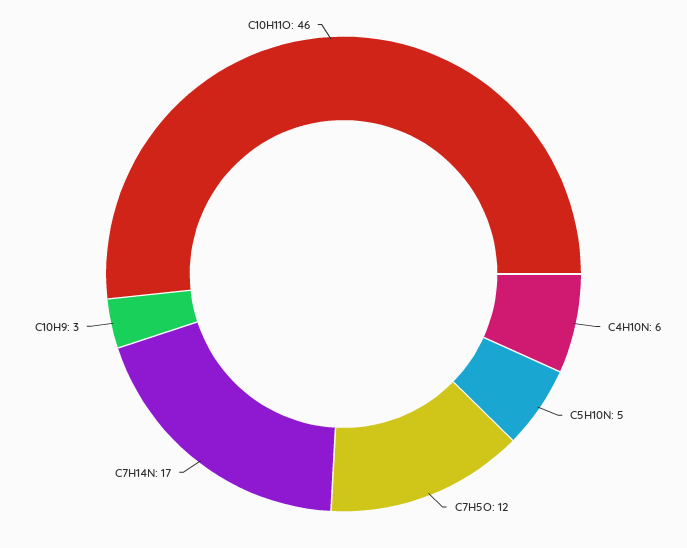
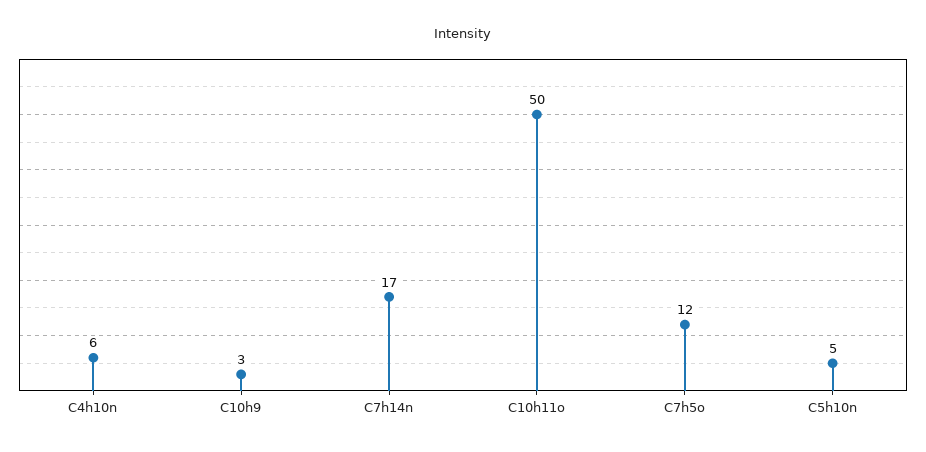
C10H11O: 46 -> 50

